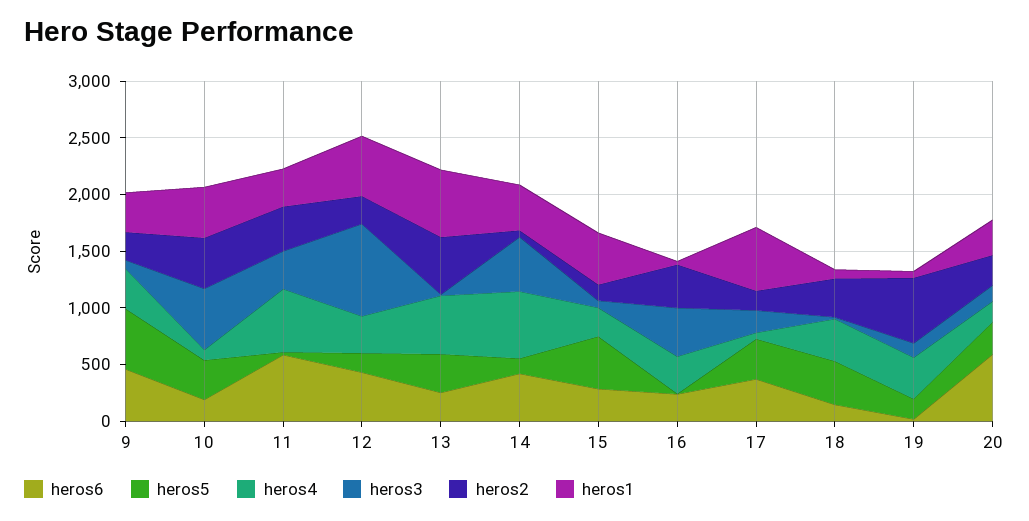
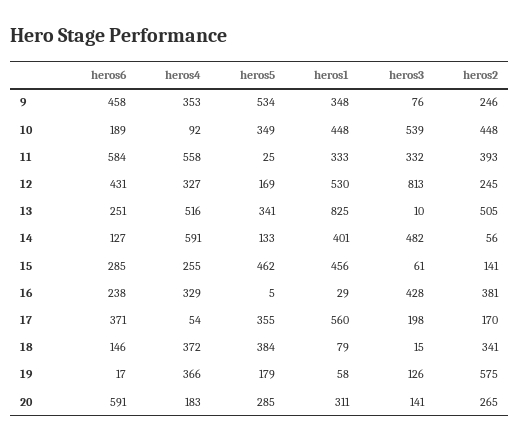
heros1, 13: 600 -> 825
heros6, 14: 400 -> 127

